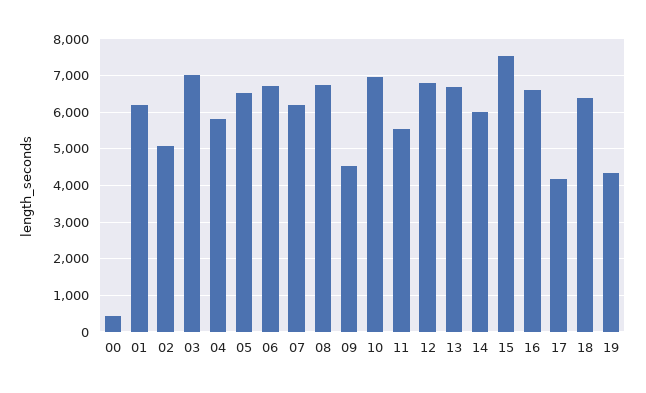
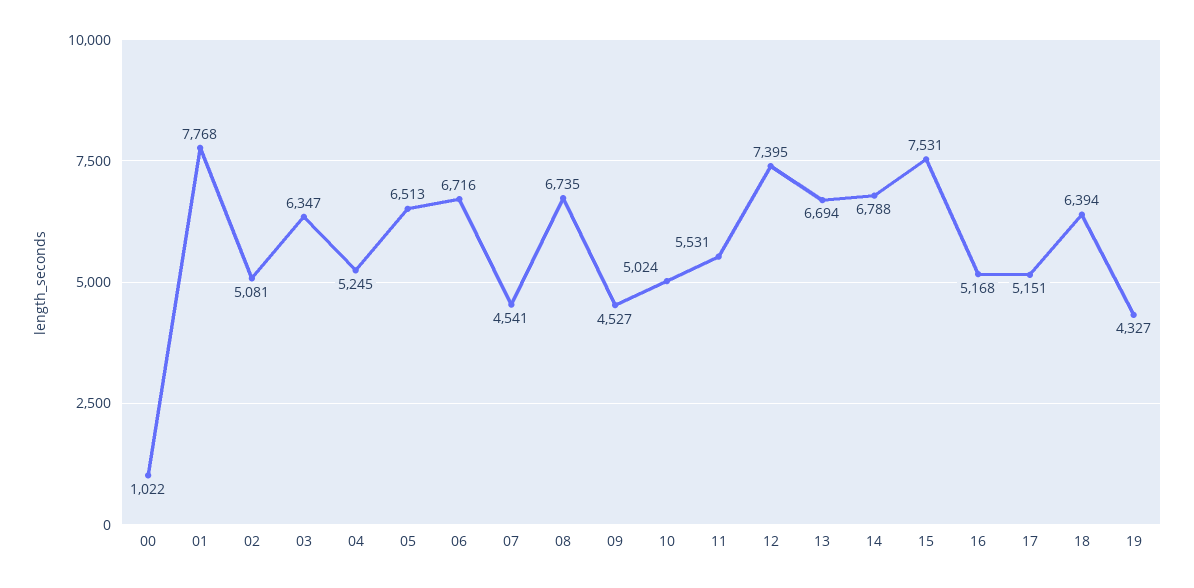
00: 400 -> 1022
01: 6200 -> 7768
03: 7000 -> 6347
04: 5800 -> 5245
07: 6200 -> 4541
10: 7000 -> 5024
12: 6800 -> 7395
14: 6000 -> 6788
16: 6600 -> 5168
17: 4200 -> 5151

